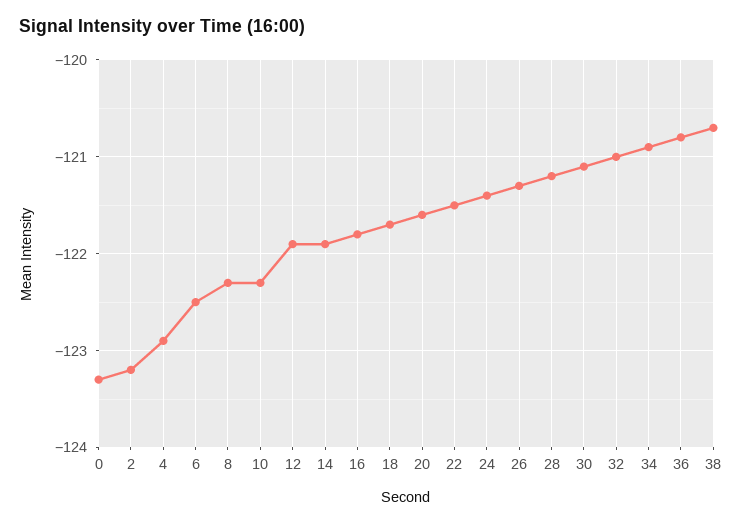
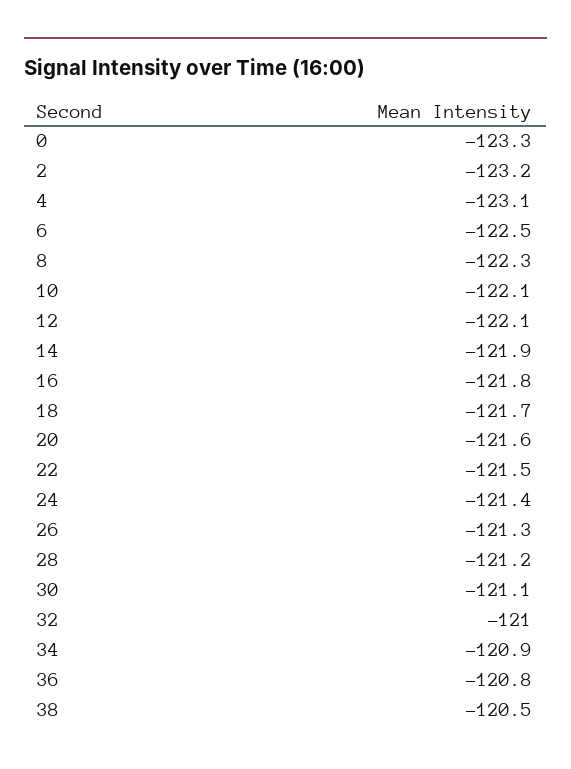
4: -122.9 -> -123.1
10: -122.3 -> -122.1
12: -121.9 -> -122.1
38: -120.7 -> -120.5

